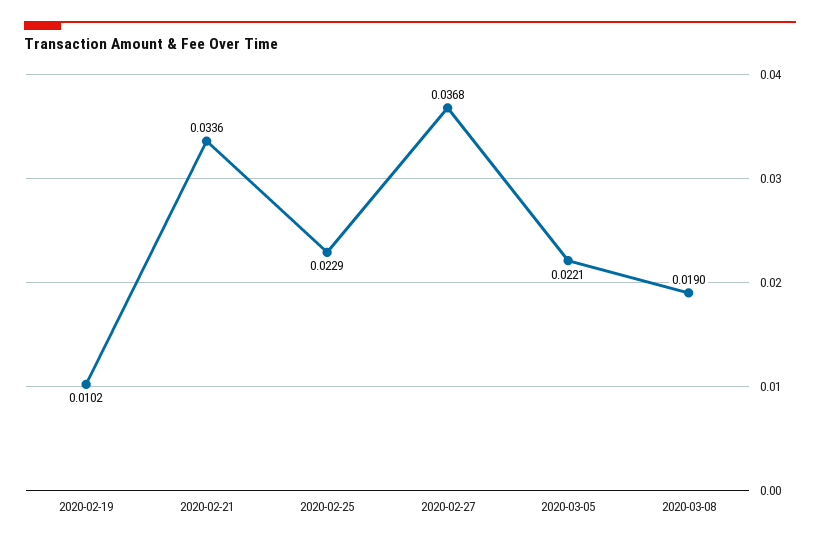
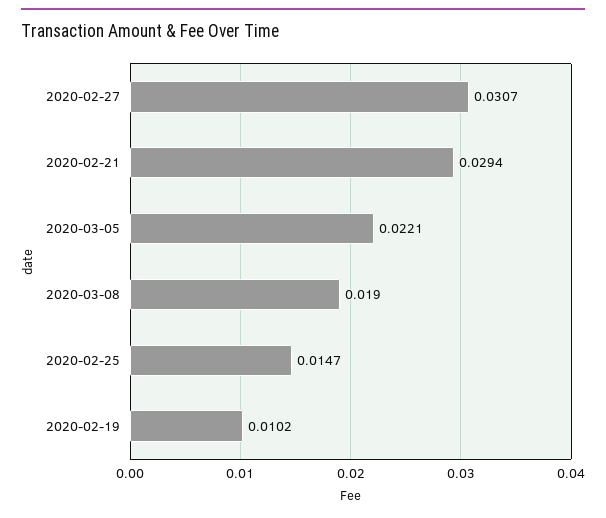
2020-02-21: 0.0336 -> 0.0294
2020-02-25: 0.0229 -> 0.0147
2020-02-27: 0.0368 -> 0.0307

